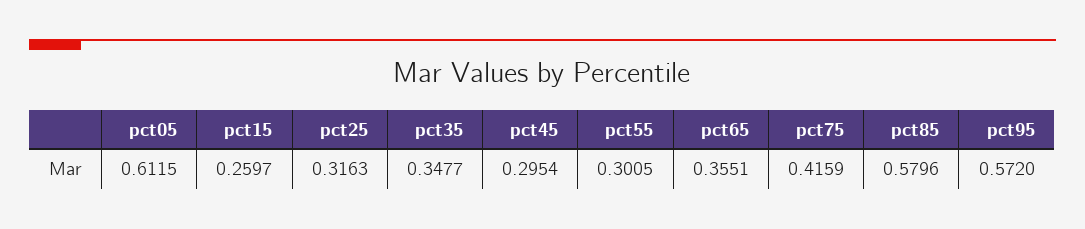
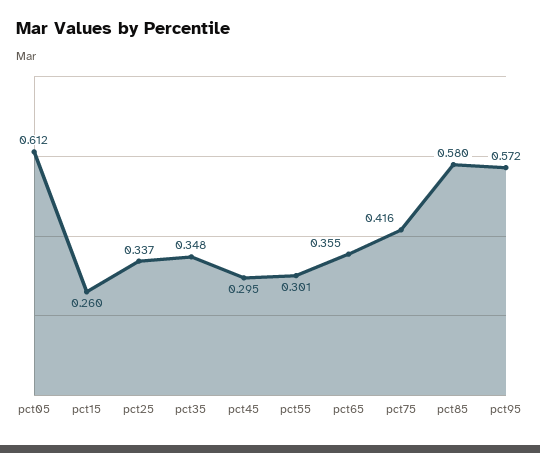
pct25: 0.3163 -> 0.337

